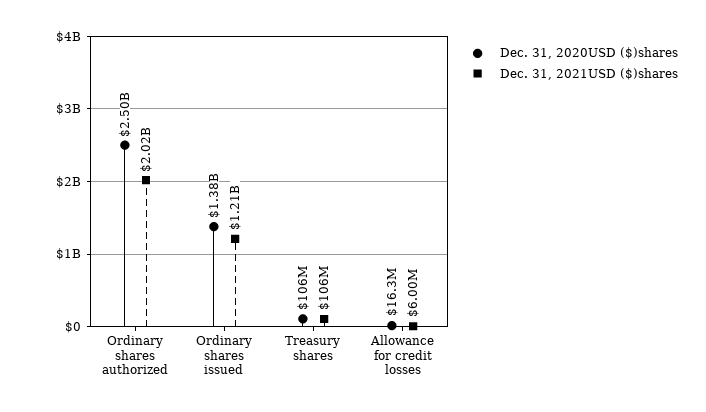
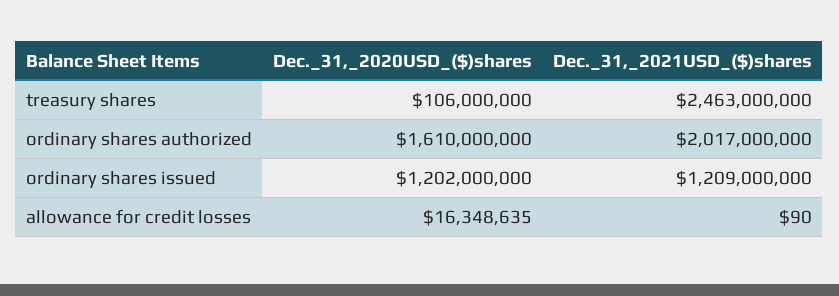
Dec. 31, 2020USD ($)shares, Ordinary shares authorized: 2500000000 -> 1610000000
Dec. 31, 2020USD ($)shares, Ordinary shares issued: 1380000000 -> 1202000000
Dec. 31, 2021USD ($)shares, Treasury shares: 106000000 -> 2463000000
Dec. 31, 2021USD ($)shares, Allowance for credit losses: 6000000 -> 90

